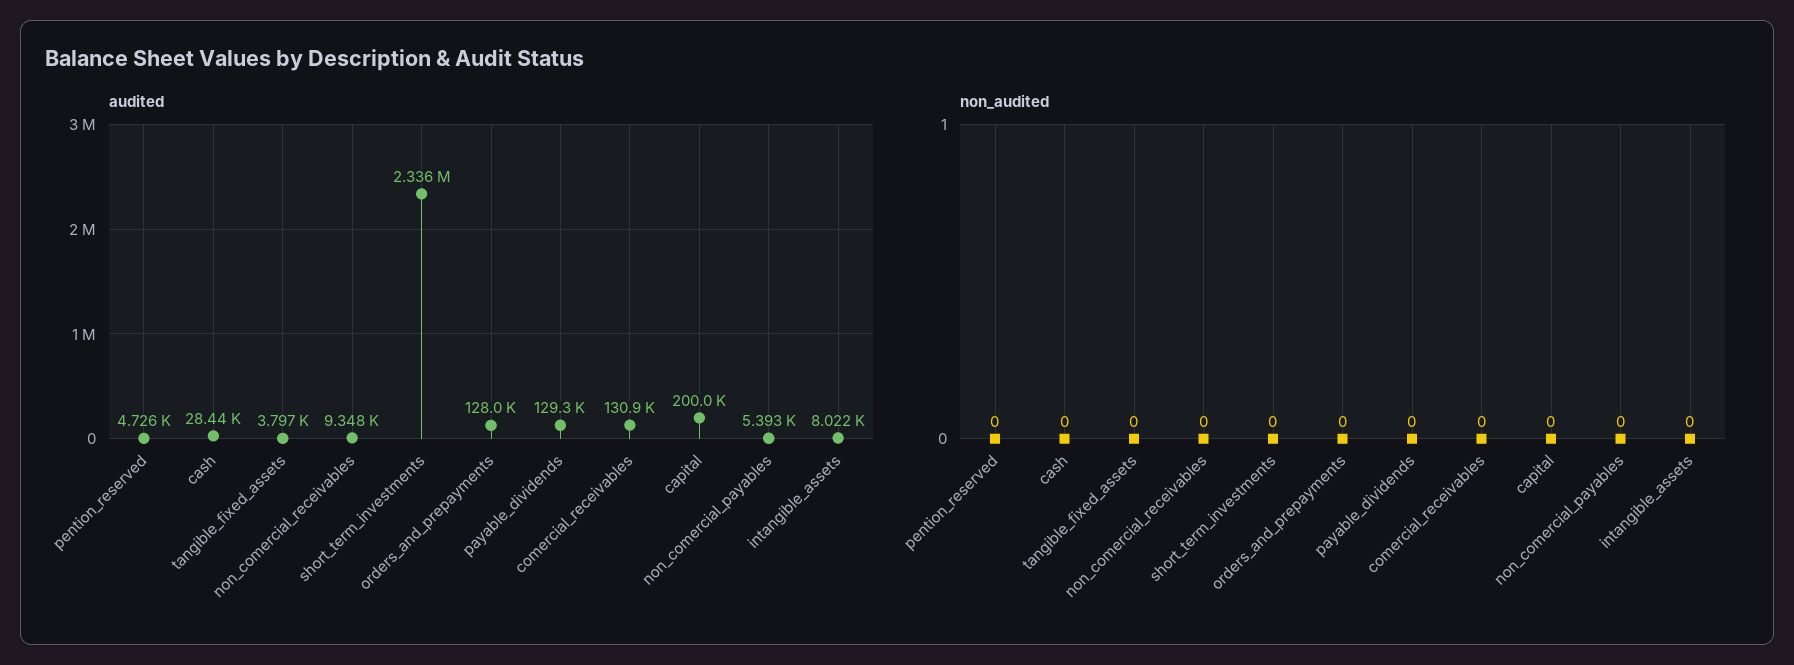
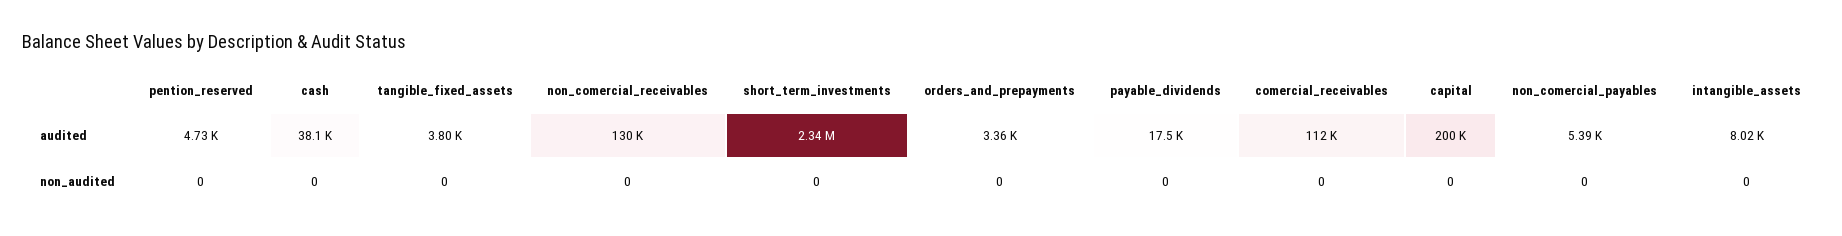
audited, cash: 28440 -> 38100
audited, non_comercial_receivables: 9348 -> 130000
audited, orders_and_prepayments: 128000 -> 3360
audited, payable_dividends: 129300 -> 17500
audited, comercial_receivables: 130900 -> 112000

